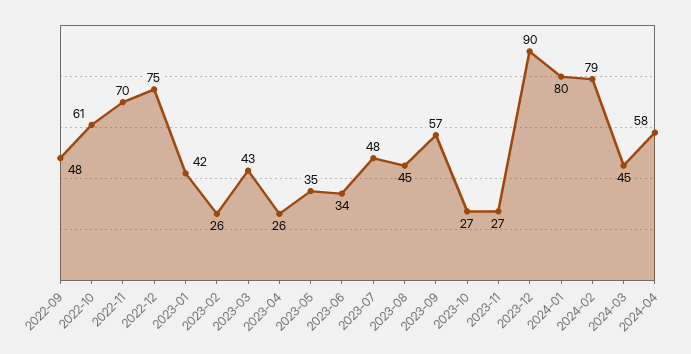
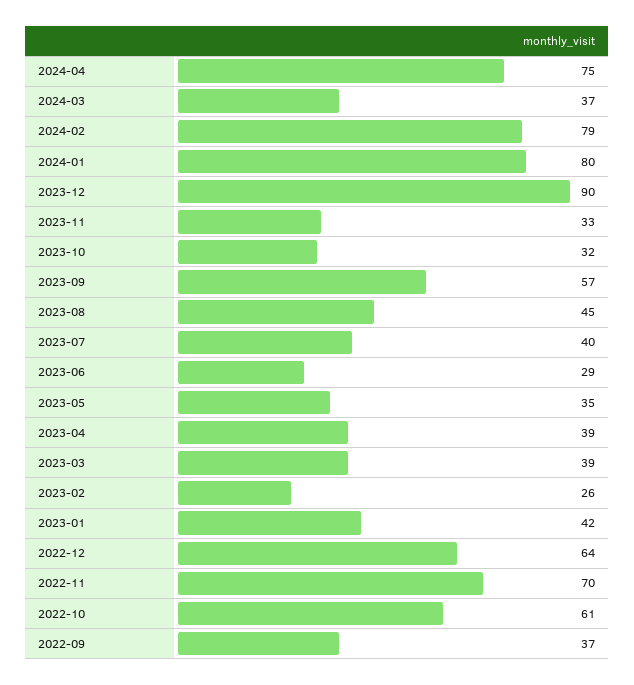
2022-09: 48 -> 37
2022-12: 75 -> 64
2023-03: 43 -> 39
2023-04: 26 -> 39
2023-06: 34 -> 29
2023-07: 48 -> 40
2023-10: 27 -> 32
2023-11: 27 -> 33
2024-03: 45 -> 37
2024-04: 58 -> 75

